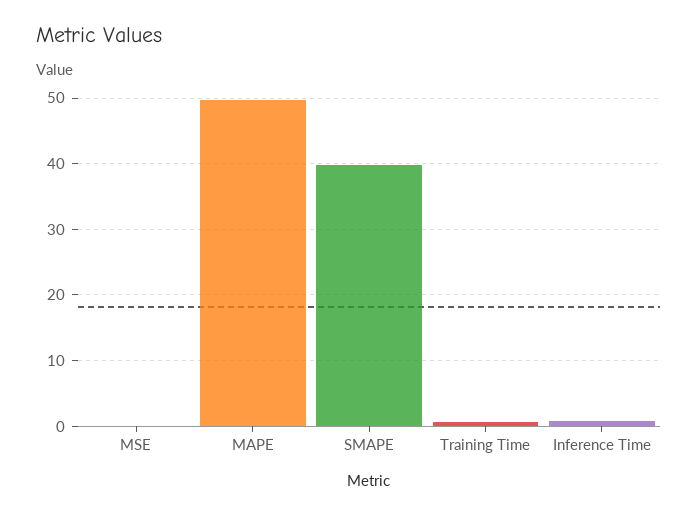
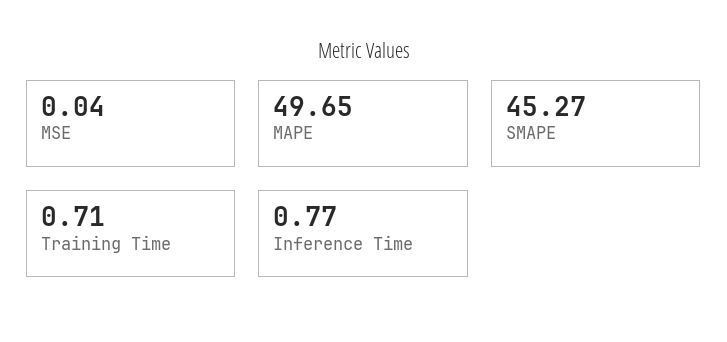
SMAPE: 40 -> 45.27

